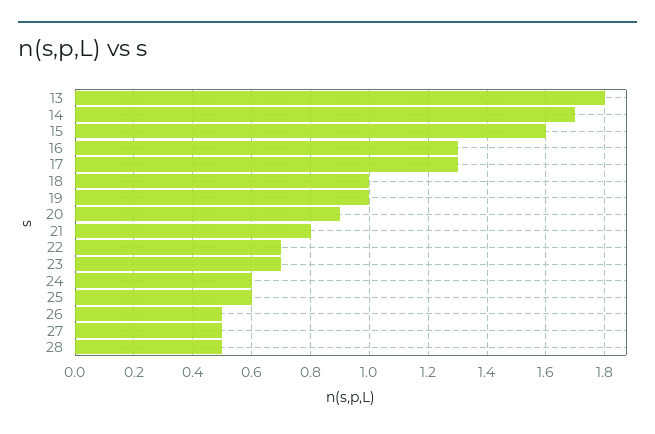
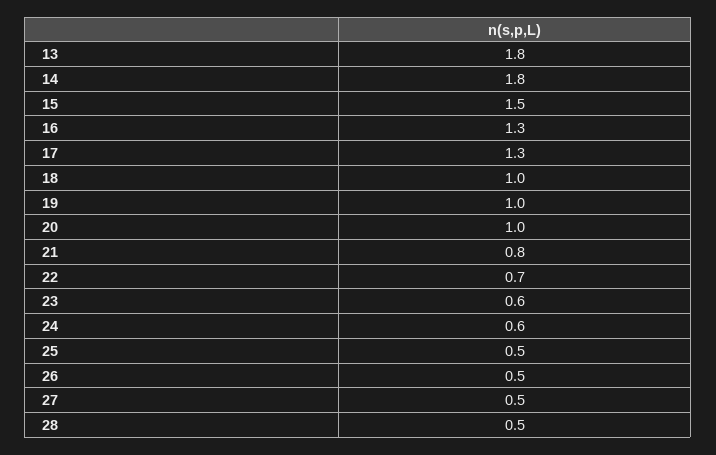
14: 1.7 -> 1.8
15: 1.6 -> 1.5
20: 0.9 -> 1
23: 0.7 -> 0.6
25: 0.6 -> 0.5

